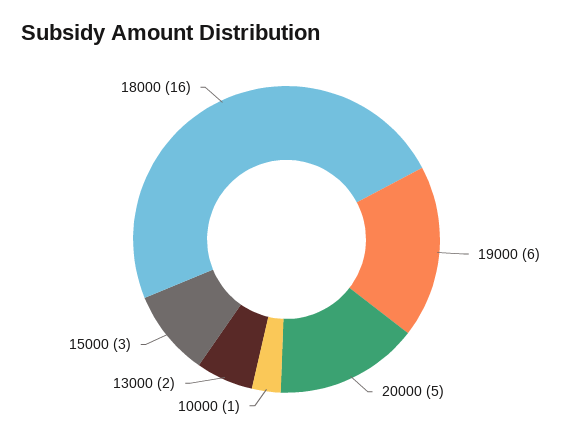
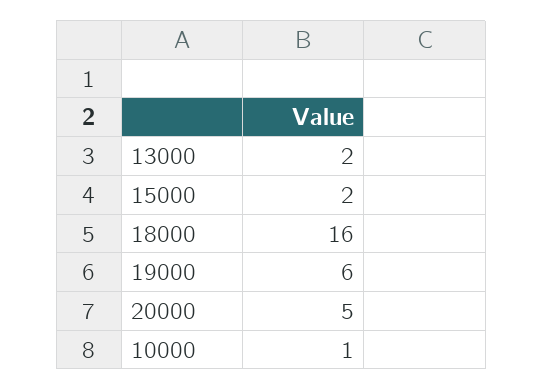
15000: 3 -> 2

